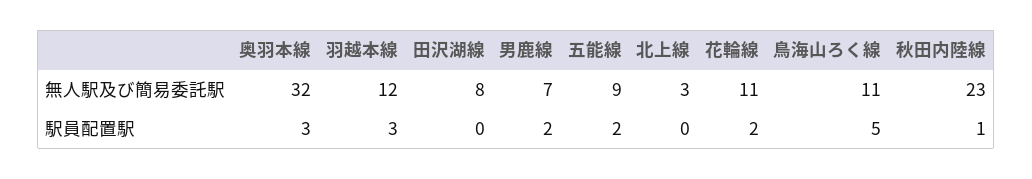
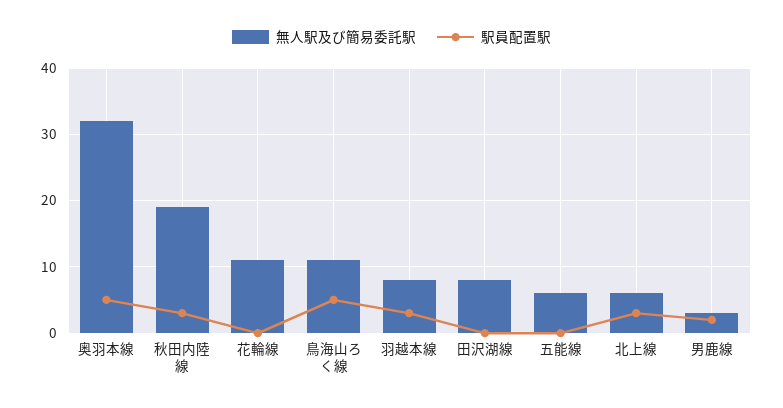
無人駅及び簡易委託駅, 羽越本線: 12 -> 8
無人駅及び簡易委託駅, 男鹿線: 7 -> 3
無人駅及び簡易委託駅, 五能線: 9 -> 6
無人駅及び簡易委託駅, 北上線: 3 -> 6
無人駅及び簡易委託駅, 秋田内陸線: 23 -> 19
駅員配置駅, 奥羽本線: 3 -> 5
駅員配置駅, 五能線: 2 -> 0
駅員配置駅, 北上線: 0 -> 3
駅員配置駅, 花輪線: 2 -> 0
駅員配置駅, 秋田内陸線: 1 -> 3

